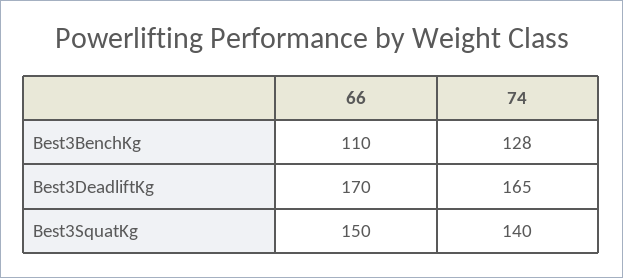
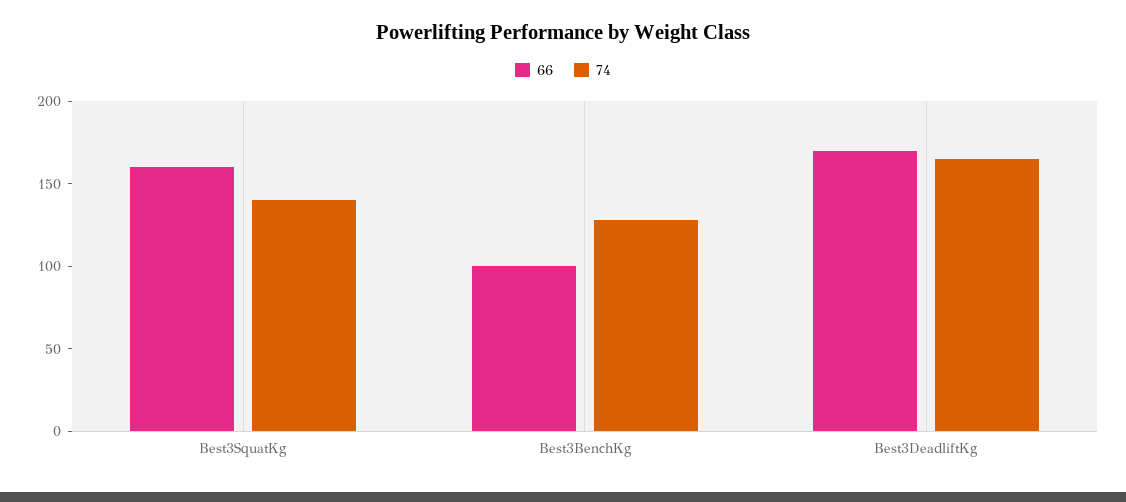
66, Best3BenchKg: 110 -> 100
66, Best3SquatKg: 150 -> 160

